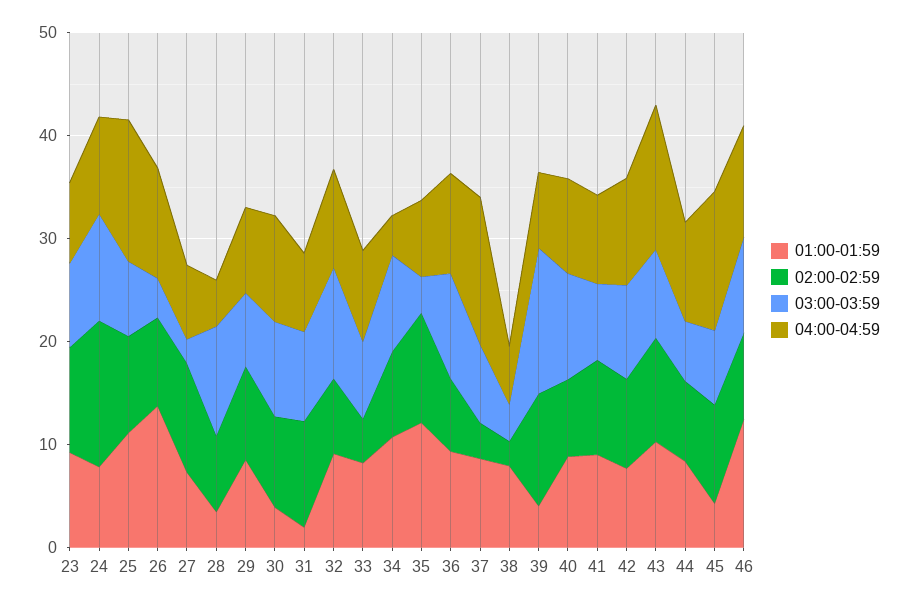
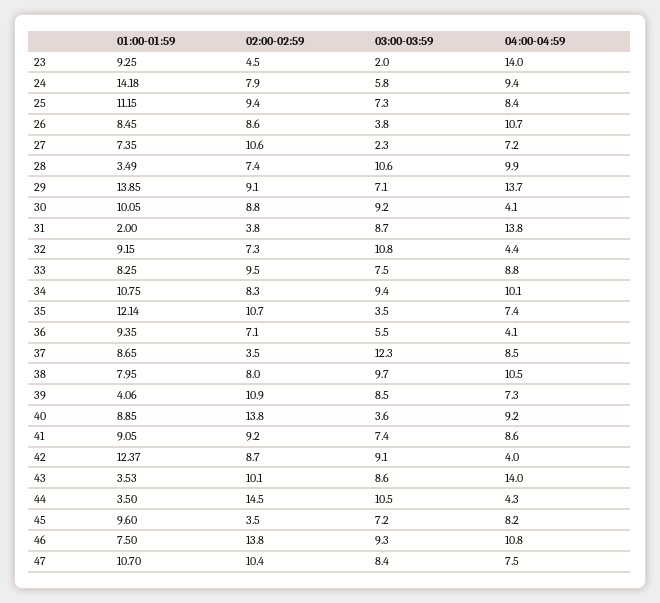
02:00-02:59, 23: 10 -> 4.5
03:00-03:59, 23: 8 -> 2
04:00-04:59, 23: 8 -> 14
01:00-01:59, 24: 8 -> 14.18
02:00-02:59, 24: 14 -> 7.9
03:00-03:59, 24: 10 -> 5.8
04:00-04:59, 25: 14 -> 8.4
01:00-01:59, 26: 14 -> 8.45
04:00-04:59, 28: 4 -> 9.9
01:00-01:59, 29: 8 -> 13.85
04:00-04:59, 29: 8 -> 13.7
01:00-01:59, 30: 4 -> 10.05
04:00-04:59, 30: 10 -> 4.1
02:00-02:59, 31: 10 -> 3.8
04:00-04:59, 31: 8 -> 13.8
04:00-04:59, 32: 10 -> 4.4
02:00-02:59, 33: 4 -> 9.5
04:00-04:59, 34: 4 -> 10.1
03:00-03:59, 36: 10 -> 5.5
04:00-04:59, 36: 10 -> 4.1
03:00-03:59, 37: 8 -> 12.3
04:00-04:59, 37: 14 -> 8.5
02:00-02:59, 38: 2 -> 8
03:00-03:59, 38: 4 -> 9.7
04:00-04:59, 38: 6 -> 10.5
03:00-03:59, 39: 14 -> 8.5
02:00-02:59, 40: 8 -> 13.8
03:00-03:59, 40: 10 -> 3.6
01:00-01:59, 42: 8 -> 12.37
04:00-04:59, 42: 10 -> 4
01:00-01:59, 43: 10 -> 3.53
01:00-01:59, 44: 8 -> 3.5
02:00-02:59, 44: 8 -> 14.5
03:00-03:59, 44: 6 -> 10.5
04:00-04:59, 44: 10 -> 4.3
01:00-01:59, 45: 4 -> 9.6
02:00-02:59, 45: 10 -> 3.5
04:00-04:59, 45: 14 -> 8.2
01:00-01:59, 46: 12 -> 7.5
02:00-02:59, 46: 8 -> 13.8
01:00-01:59, 47: none -> 10.7
02:00-02:59, 47: none -> 10.4
03:00-03:59, 47: none -> 8.4
04:00-04:59, 47: none -> 7.5

